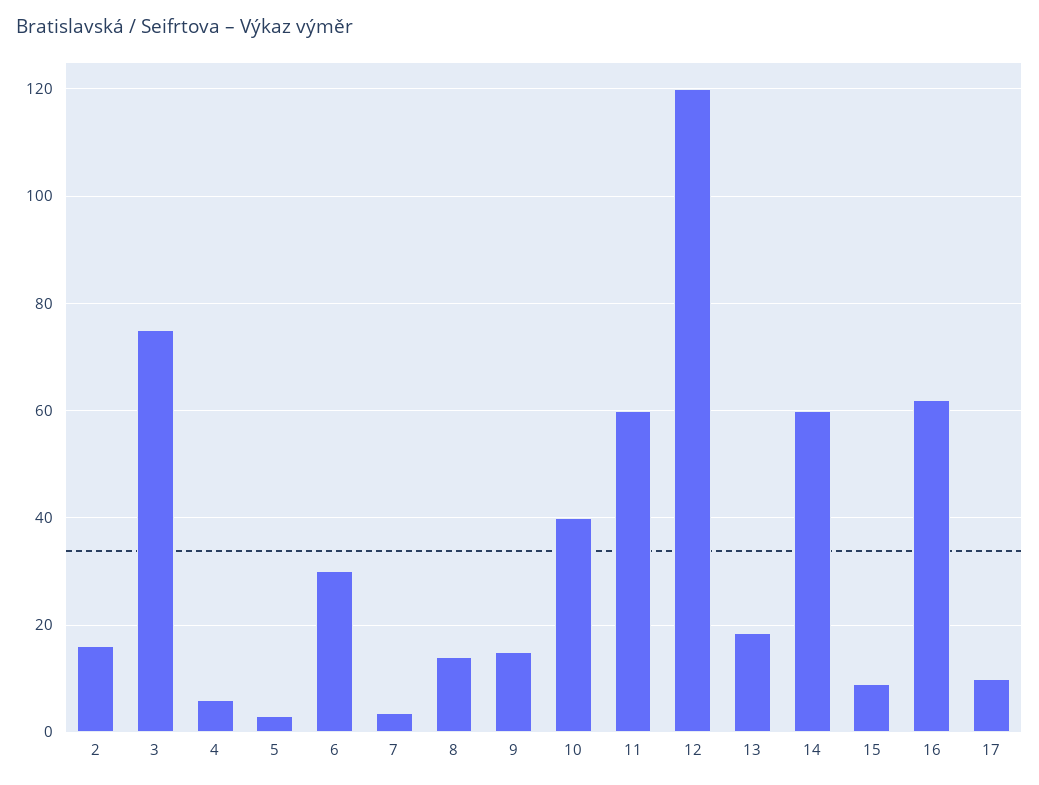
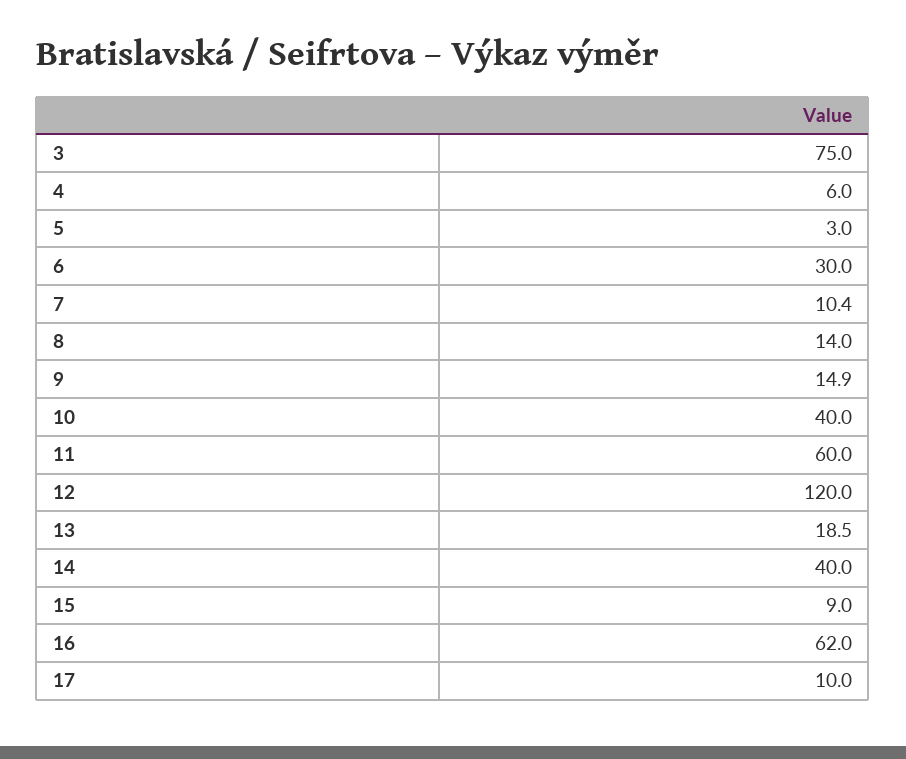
2: 16 -> none
7: 4 -> 10.4
14: 60 -> 40

